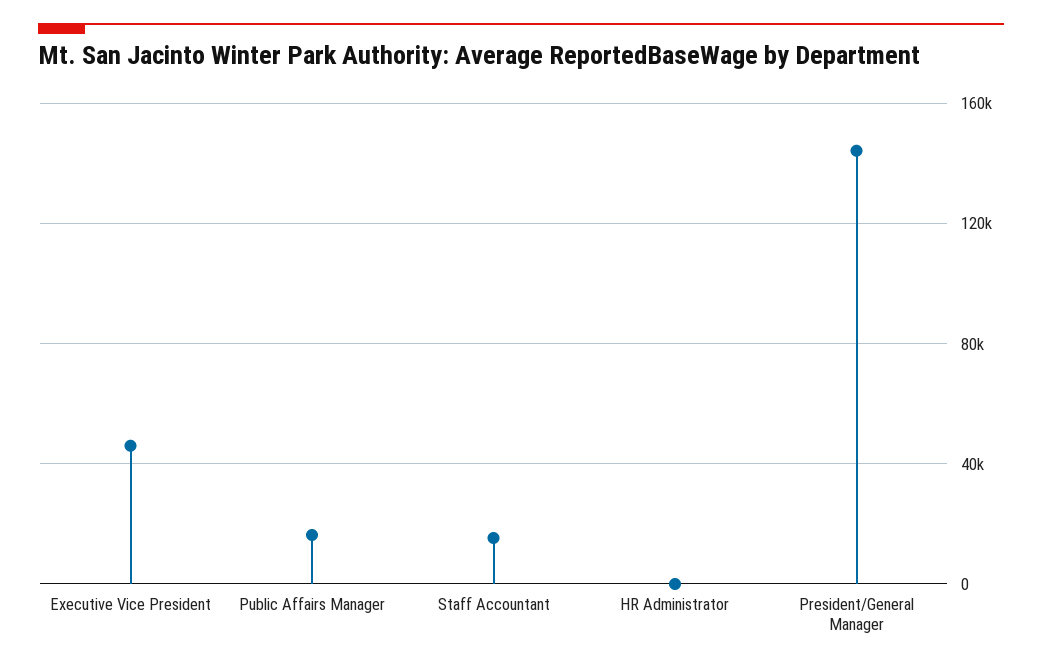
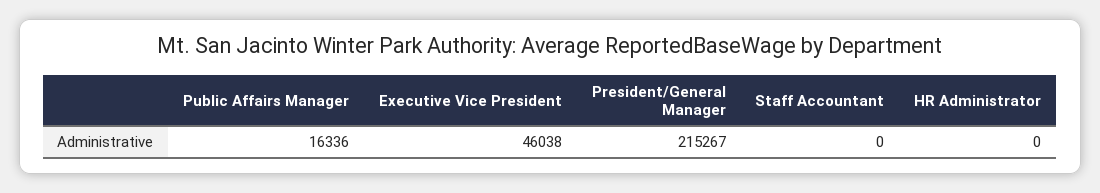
Staff Accountant: 15000 -> 0
President/General Manager: 145000 -> 215267

